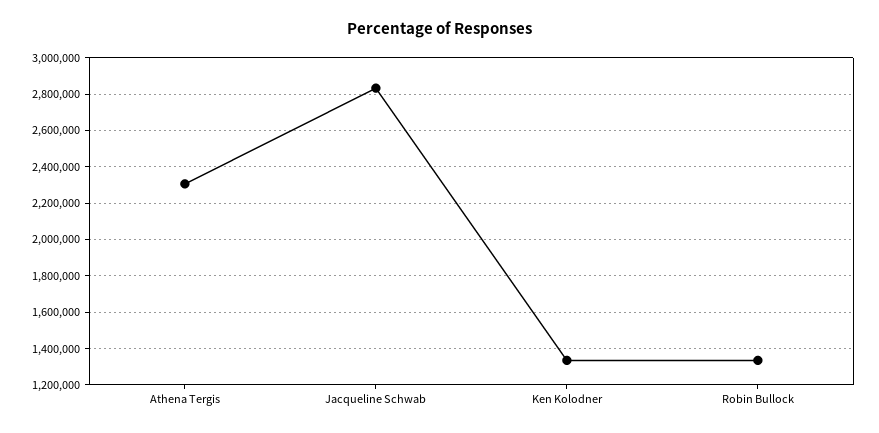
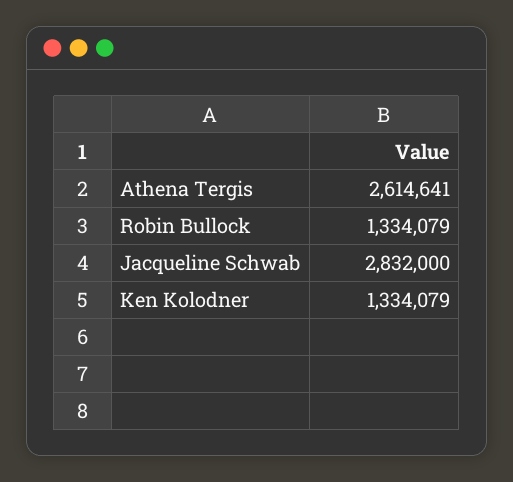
Athena Tergis: 2300000 -> 2614641

